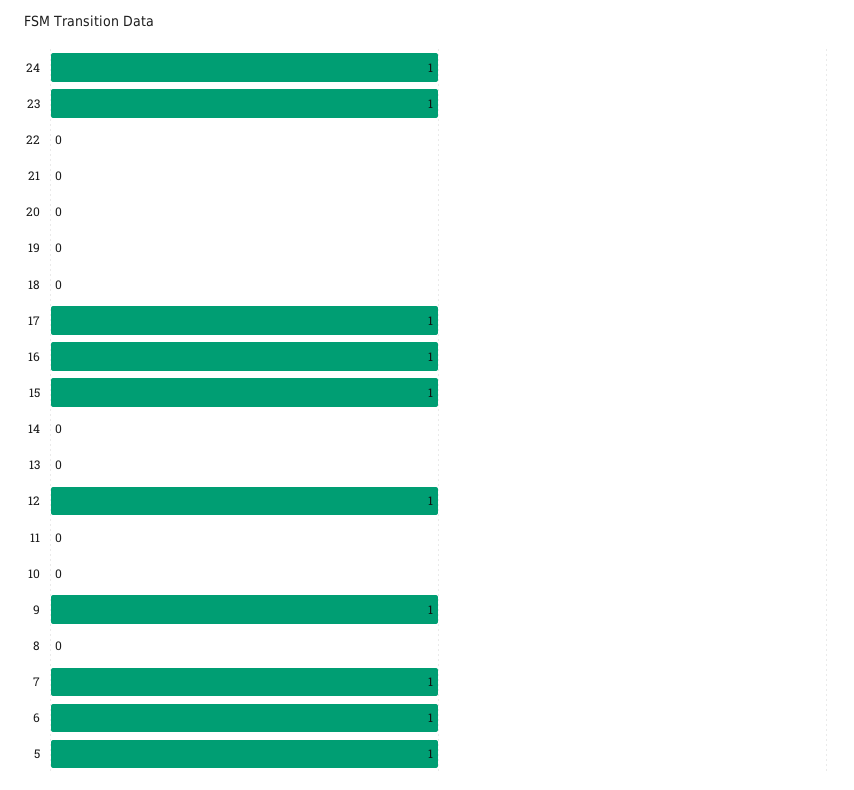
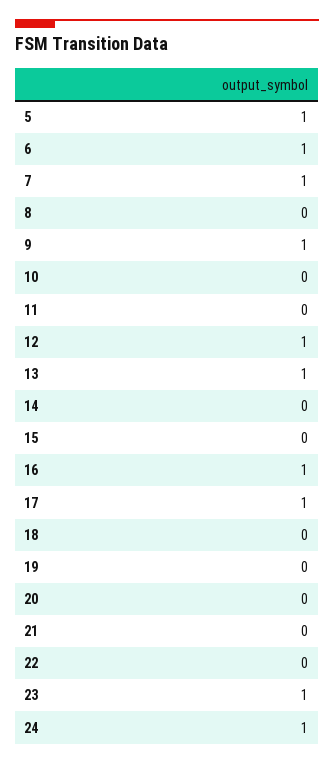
15: 1 -> 0
13: 0 -> 1

